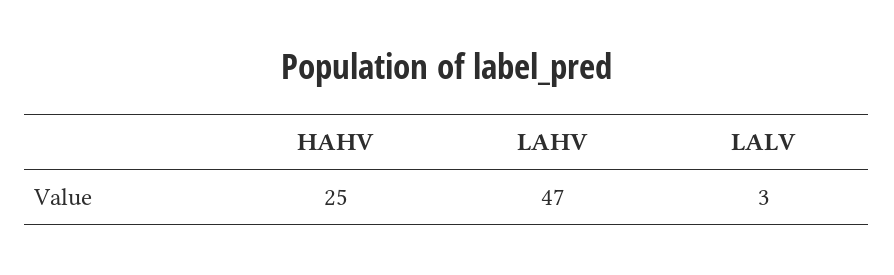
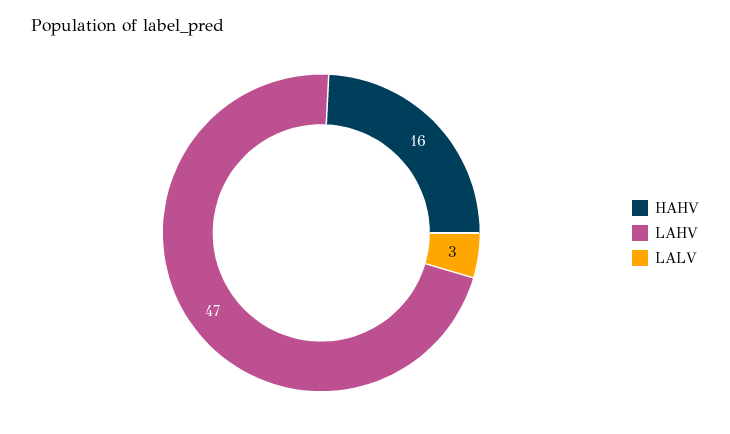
HAHV: 25 -> 16

